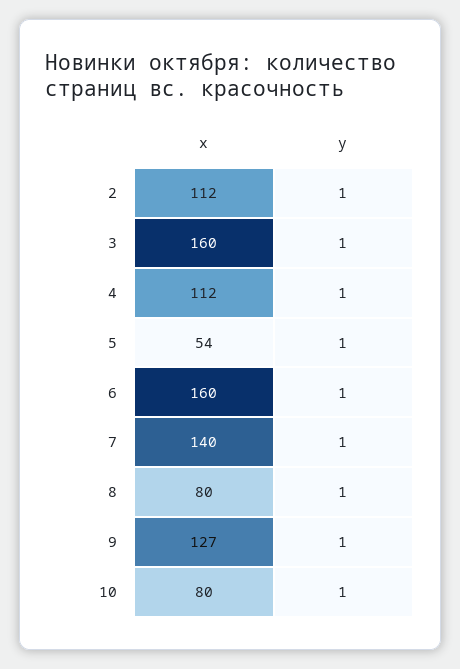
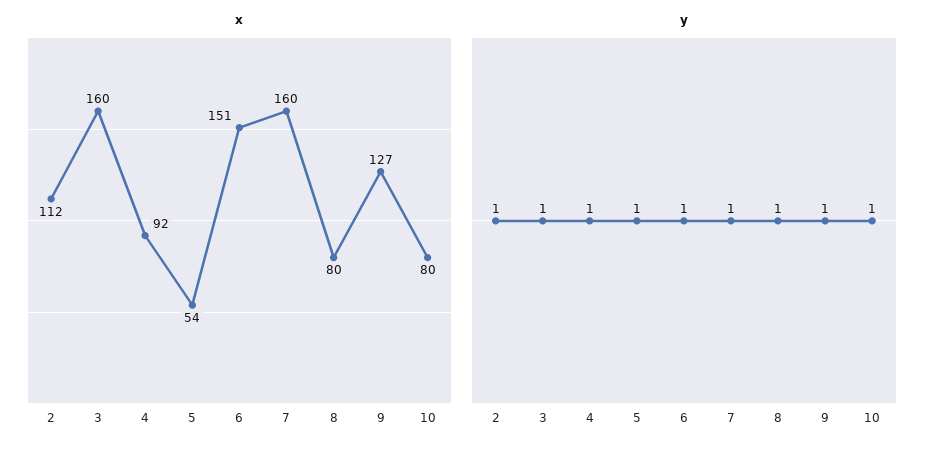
x, 4: 112 -> 92
x, 6: 160 -> 151
x, 7: 140 -> 160

